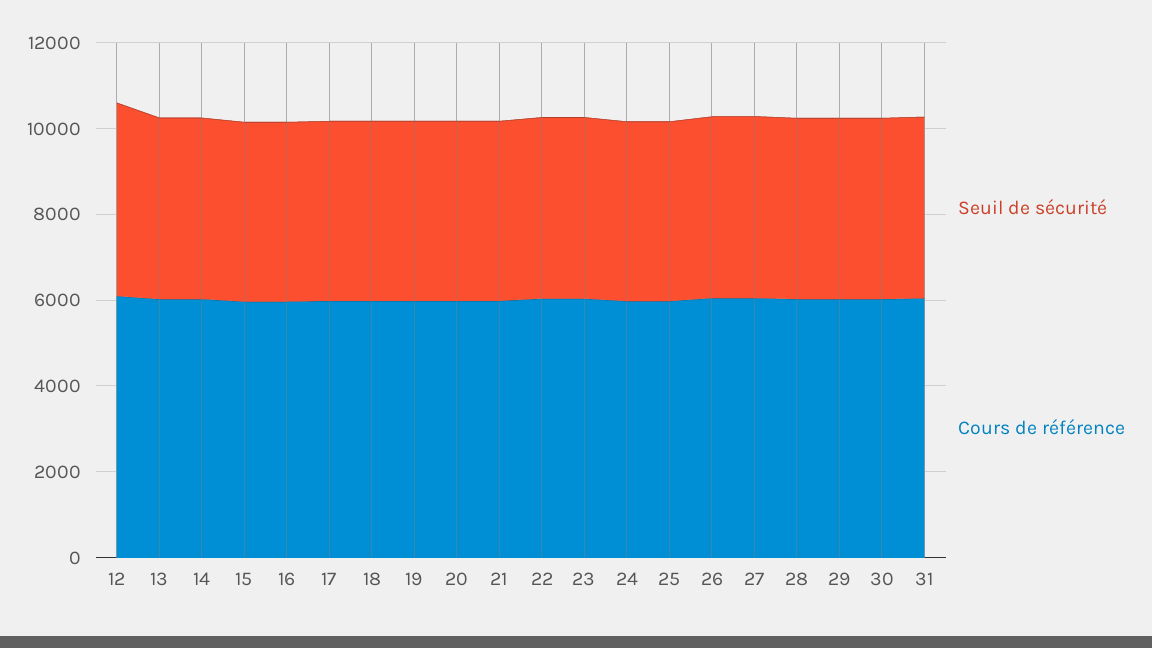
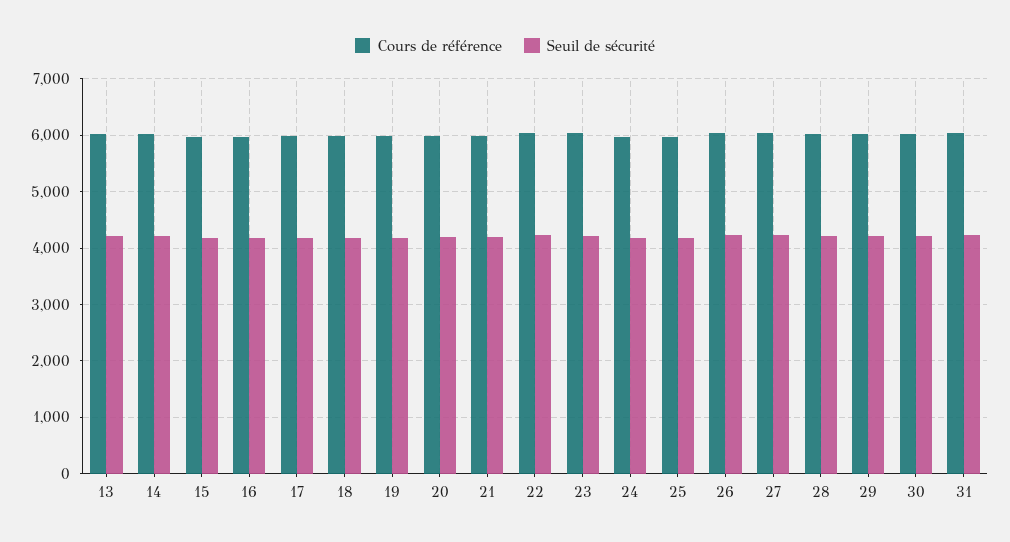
Seuil de sécurité, 12: 4500 -> none
Cours de référence, 12: 6000 -> none

